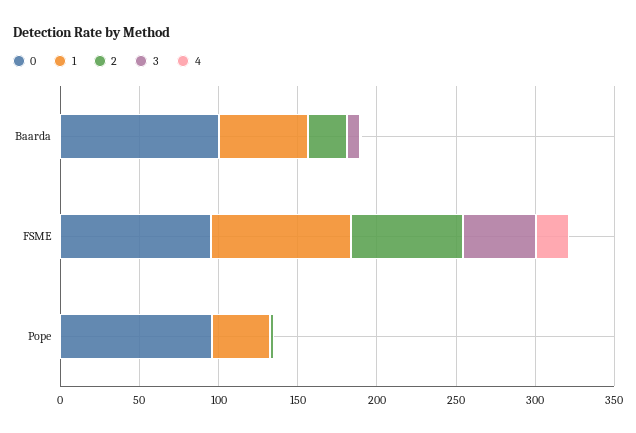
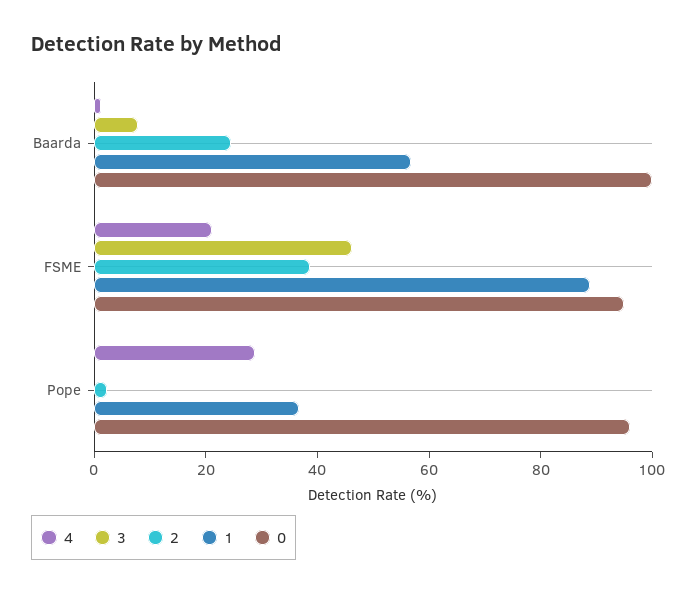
2, FSME: 70 -> 40
4, Pope: 0 -> 30

